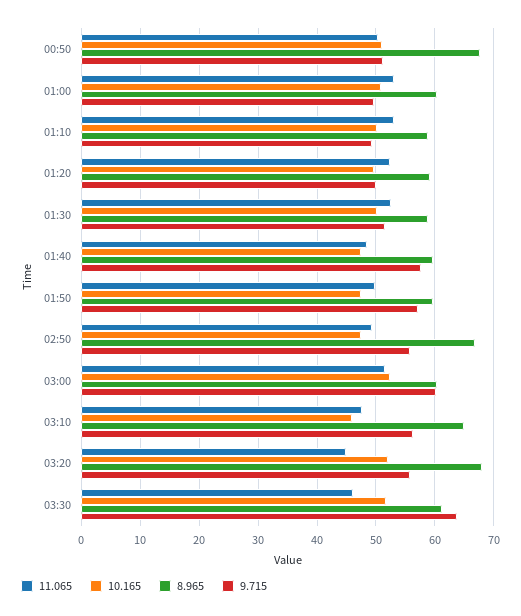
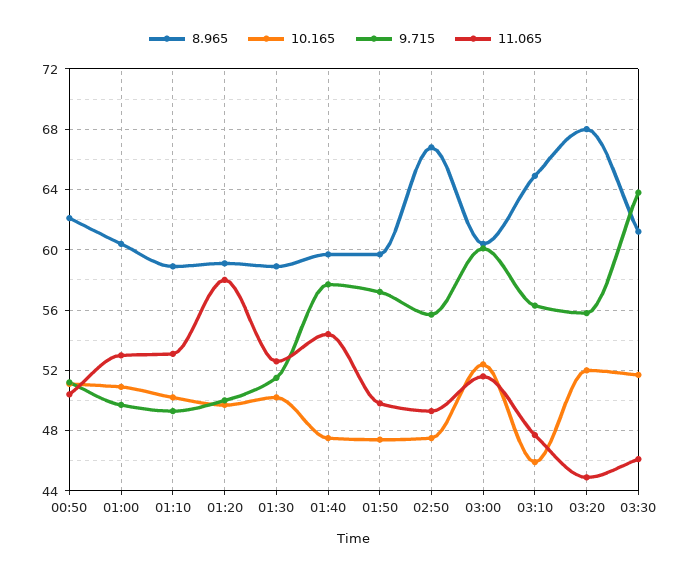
8.965, 00:50: 68 -> 62
11.065, 01:20: 52 -> 58
11.065, 01:40: 48 -> 54.5

